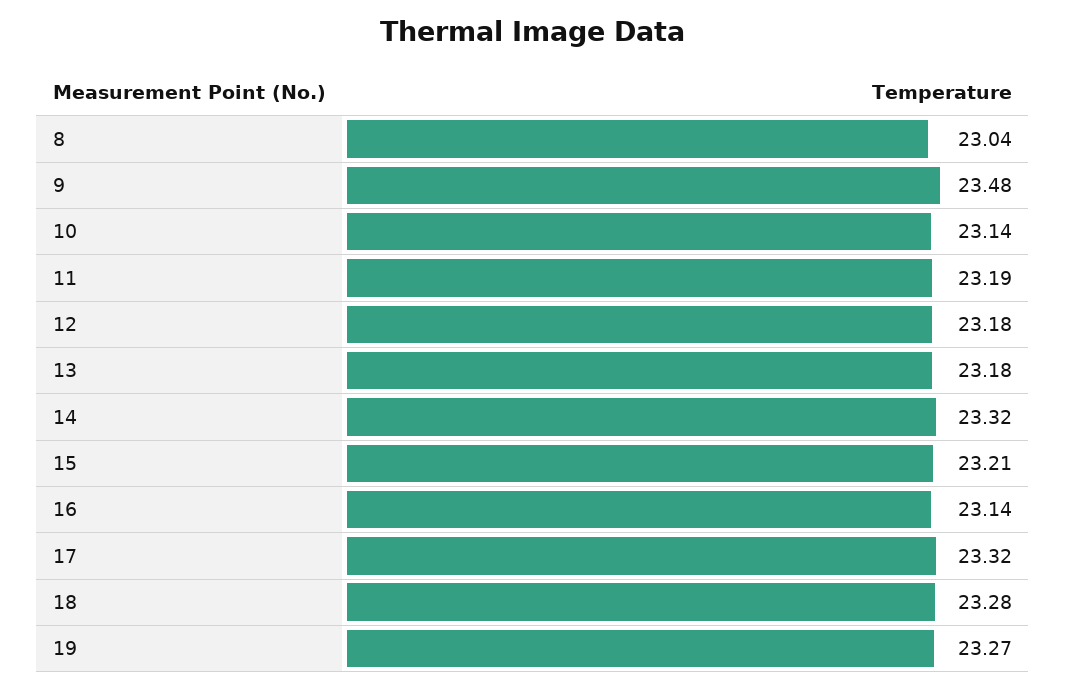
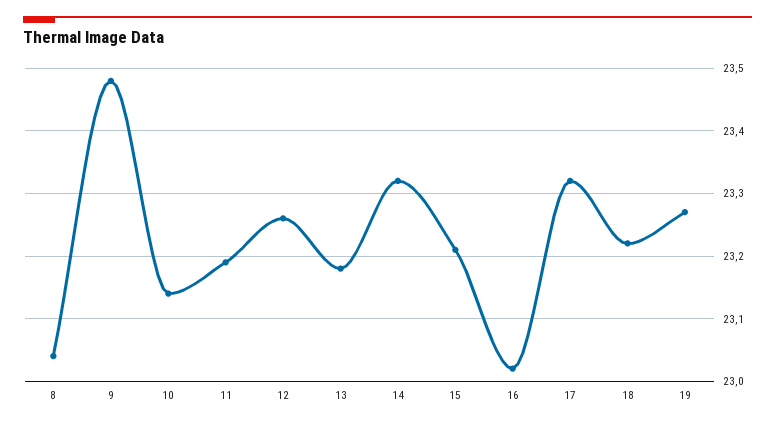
12: 23.18 -> 23.26
16: 23.14 -> 23.02
18: 23.28 -> 23.22

